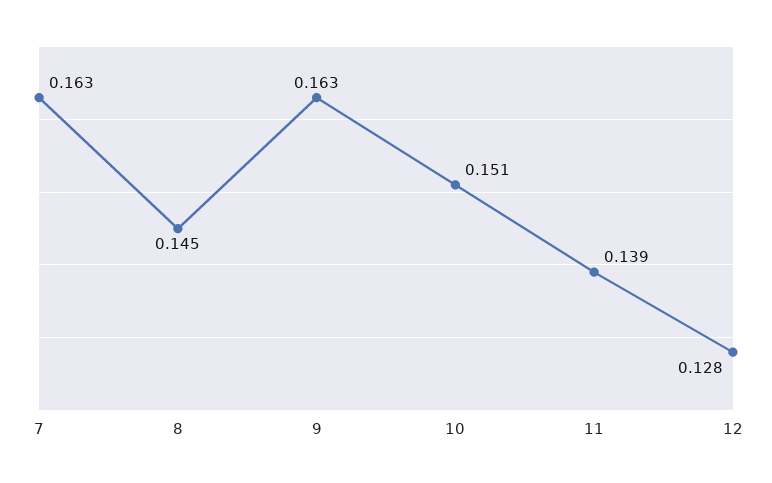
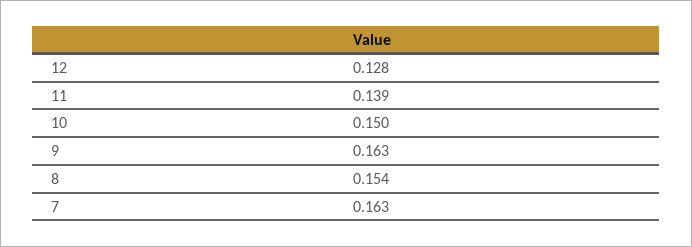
8: 0.145 -> 0.154
10: 0.151 -> 0.15

